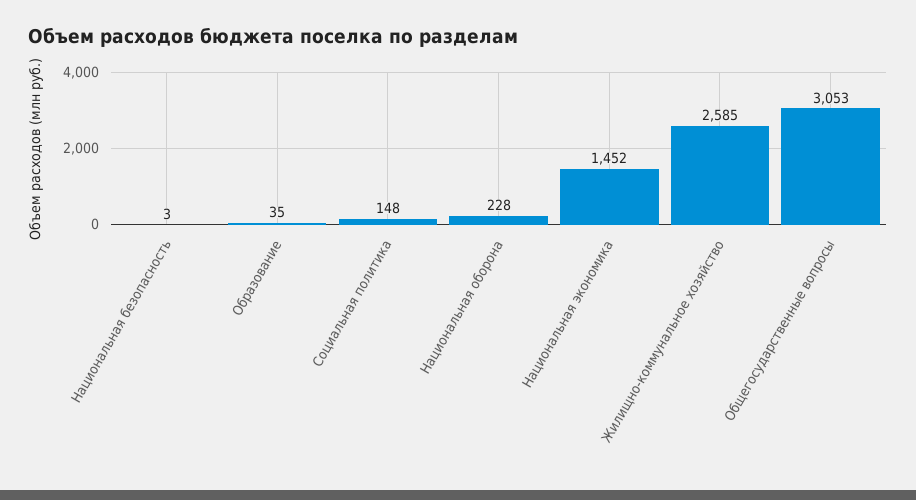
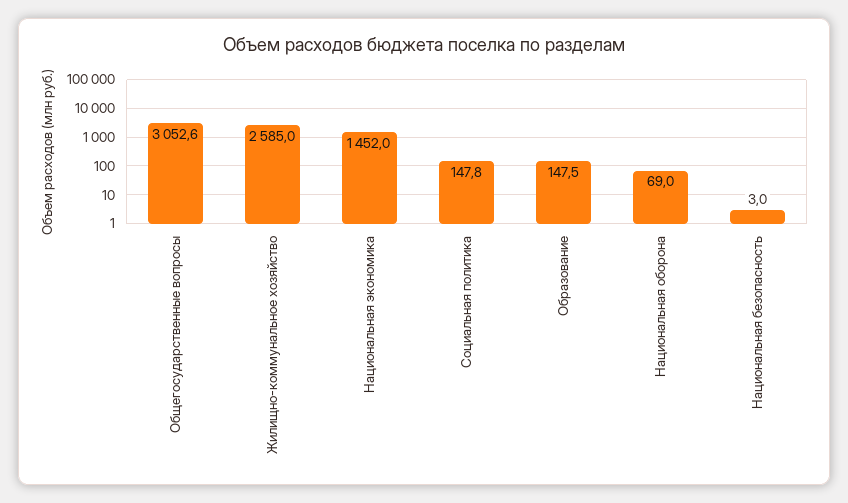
Образование: 35 -> 147.5
Национальная оборона: 228 -> 69

